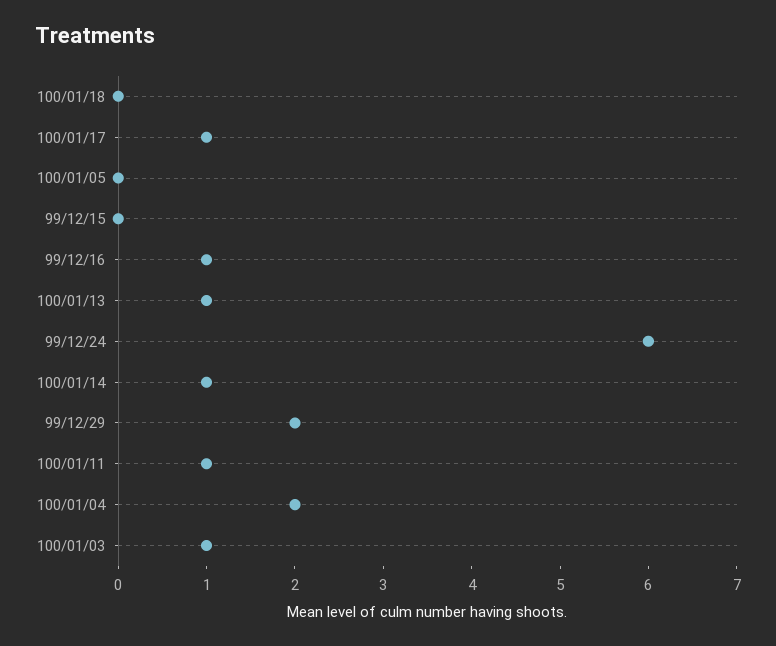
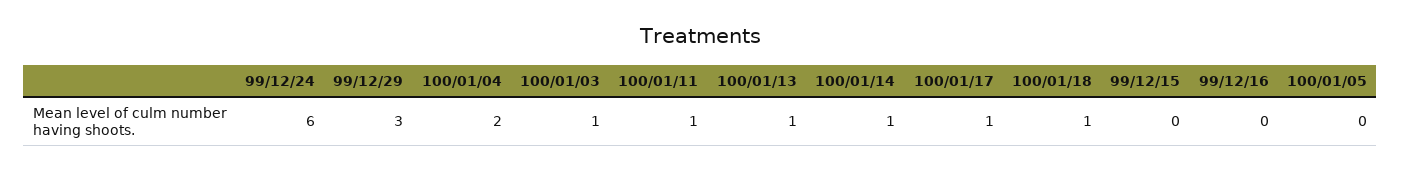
100/01/18: 0 -> 1
99/12/16: 1 -> 0
99/12/29: 2 -> 3

